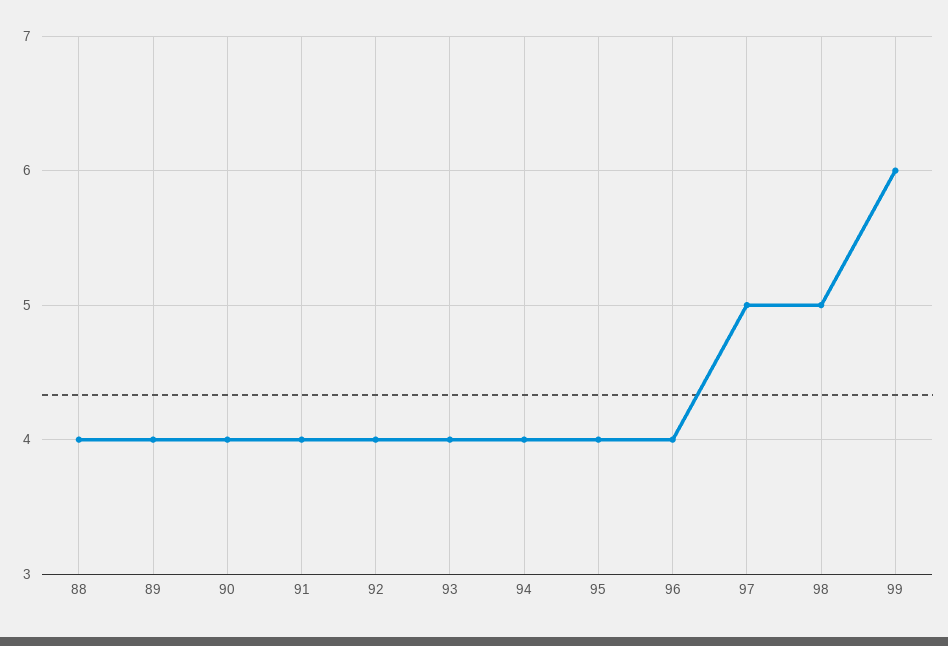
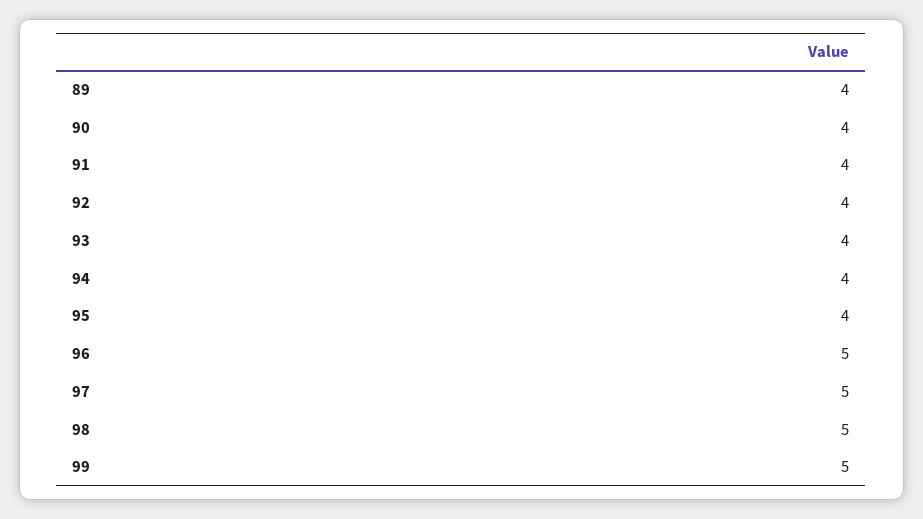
88: 4 -> none
96: 4 -> 5
99: 6 -> 5

